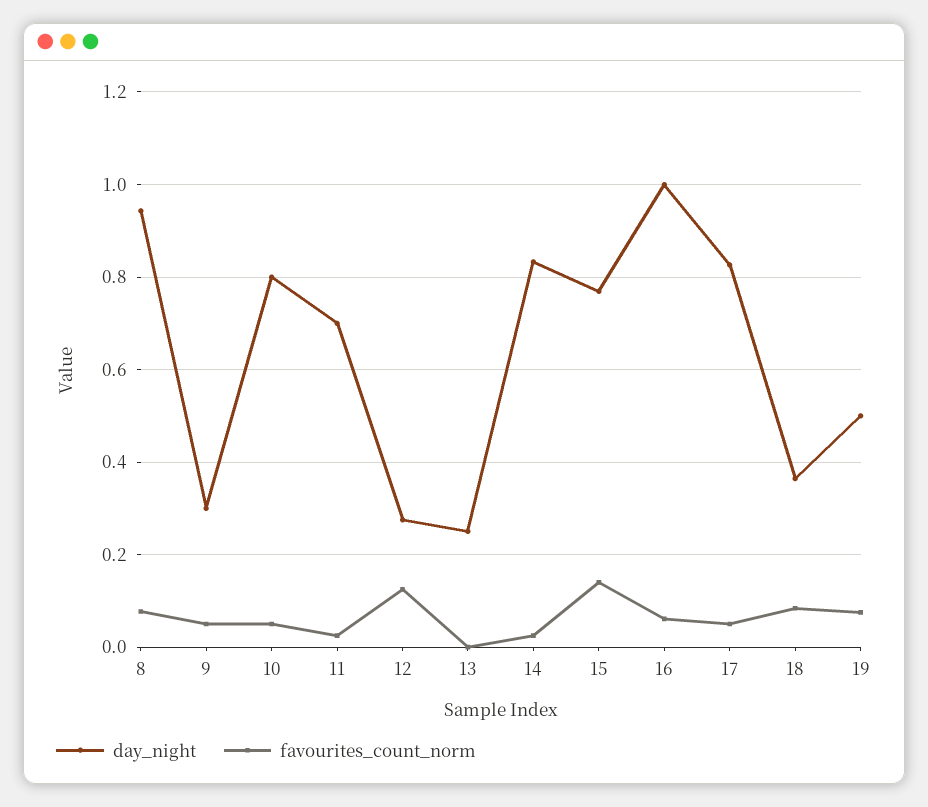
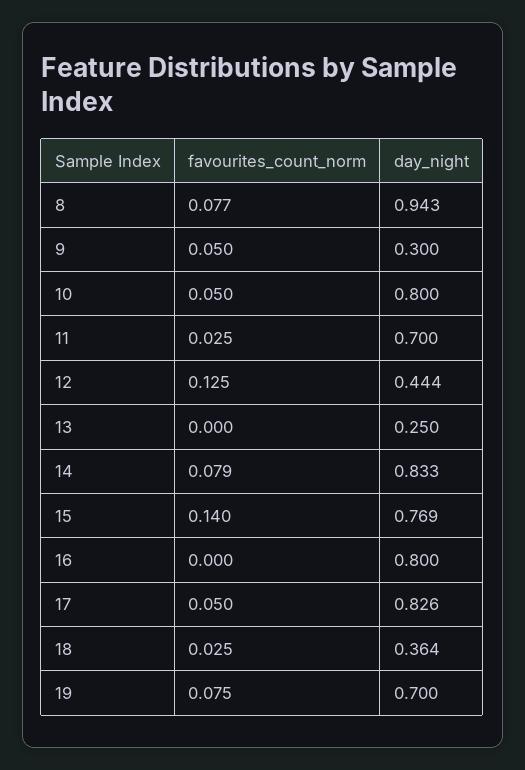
day_night, 12: 0.28 -> 0.444
favourites_count_norm, 14: 0.02 -> 0.079
day_night, 16: 1 -> 0.8
favourites_count_norm, 16: 0.06 -> 0
favourites_count_norm, 18: 0.08 -> 0.025
day_night, 19: 0.5 -> 0.7

